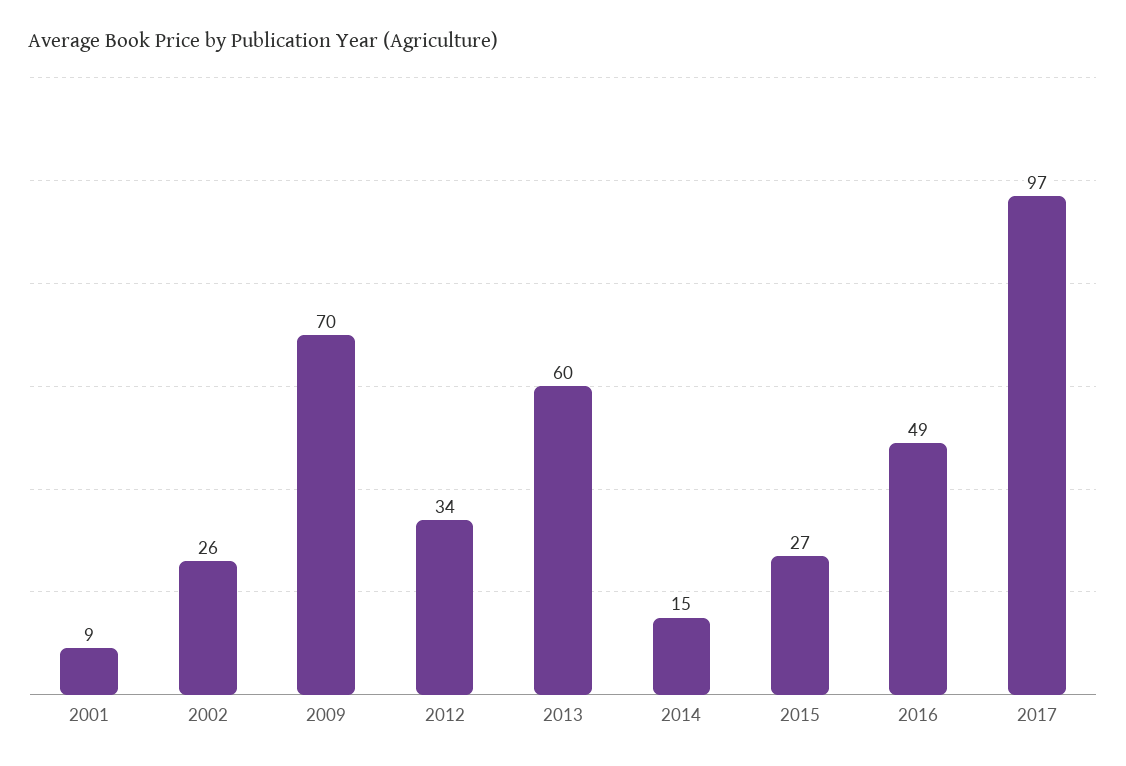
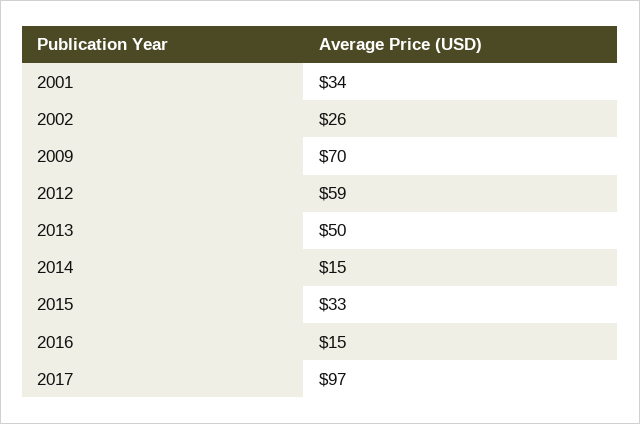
2001: 9 -> 34
2012: 34 -> 59
2013: 60 -> 50
2015: 27 -> 33
2016: 49 -> 15

